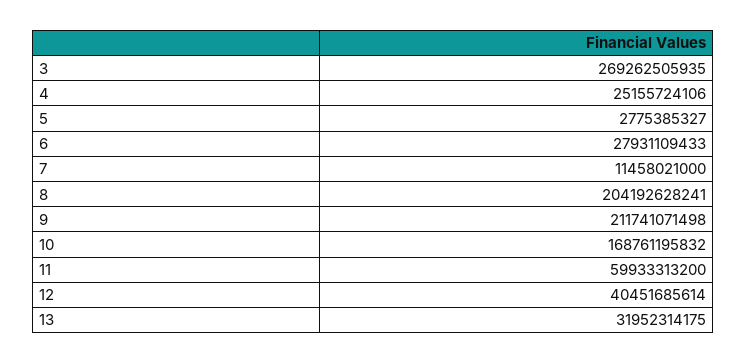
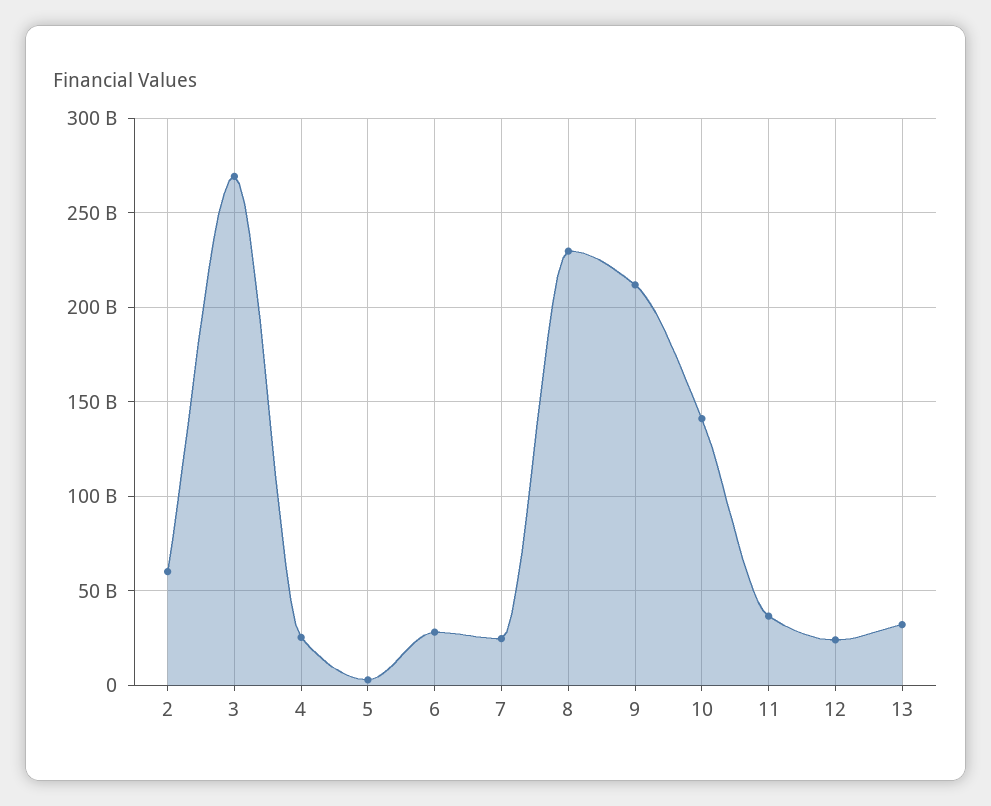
7: 11458021000 -> 25000000000
8: 204192628241 -> 230000000000
10: 168761195832 -> 140000000000
11: 59933313200 -> 35000000000
12: 40451685614 -> 25000000000
2: none -> 60000000000

